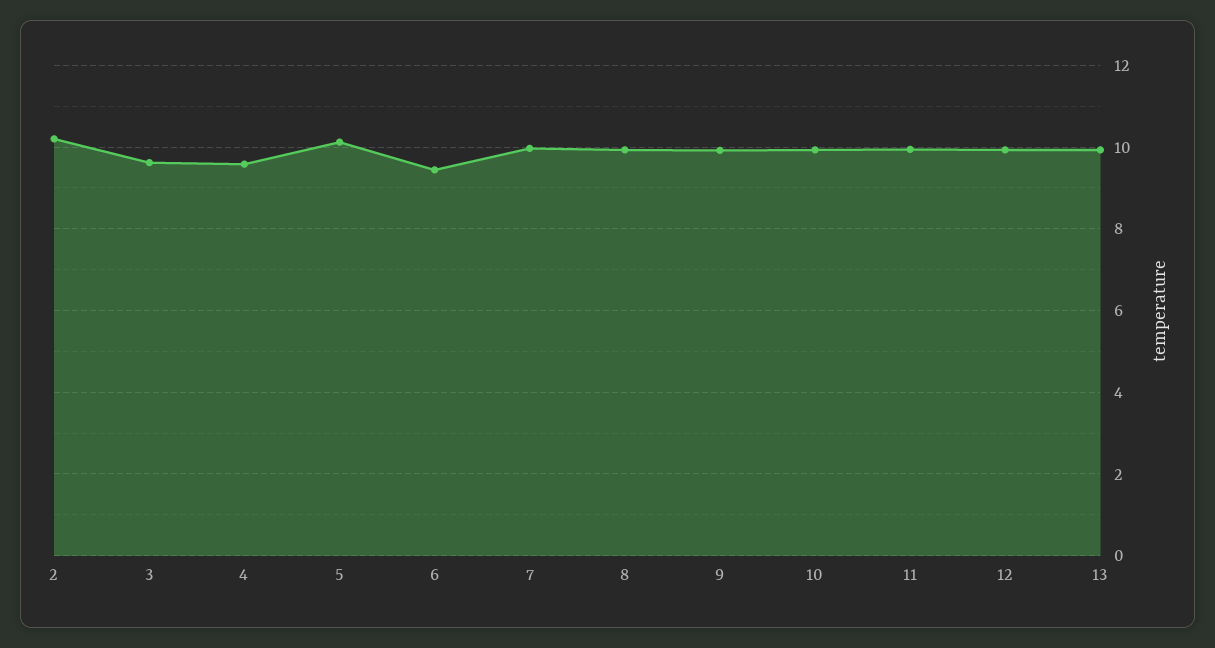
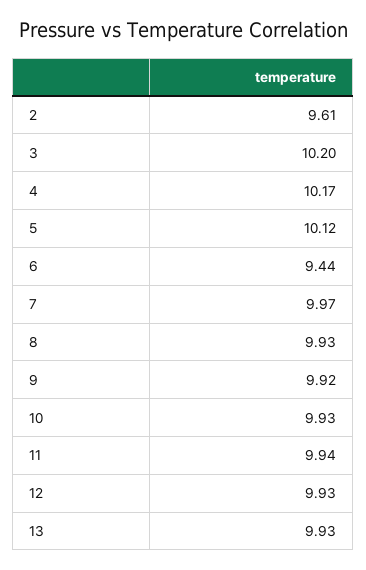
2: 10.2 -> 9.61
3: 9.6 -> 10.2
4: 9.6 -> 10.17

